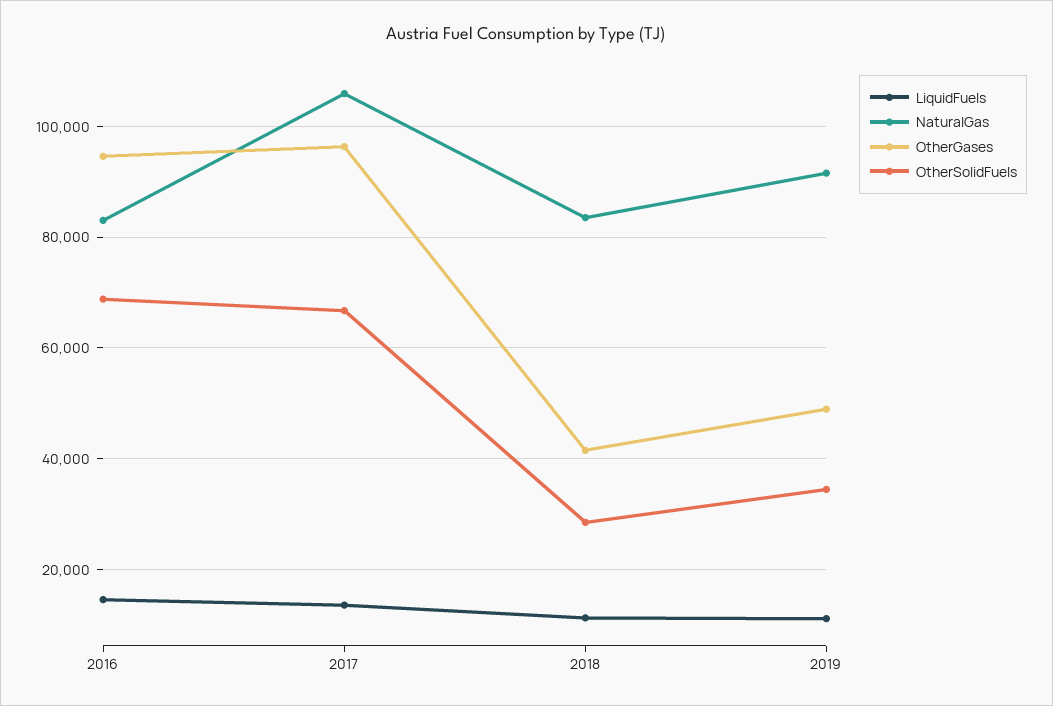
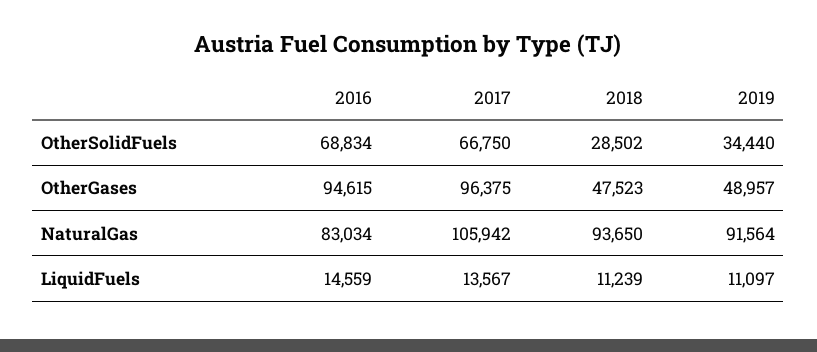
NaturalGas, 2018: 84000 -> 93650
OtherGases, 2018: 42000 -> 47523

